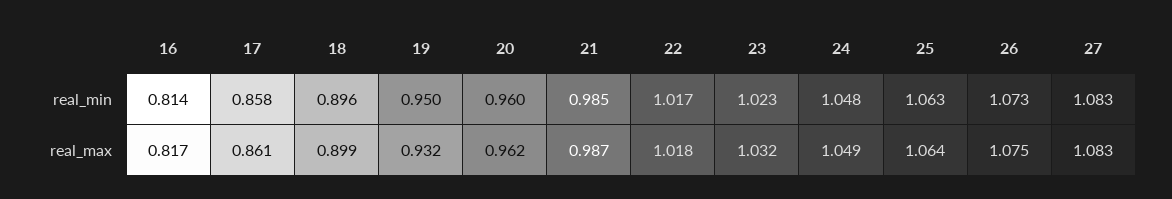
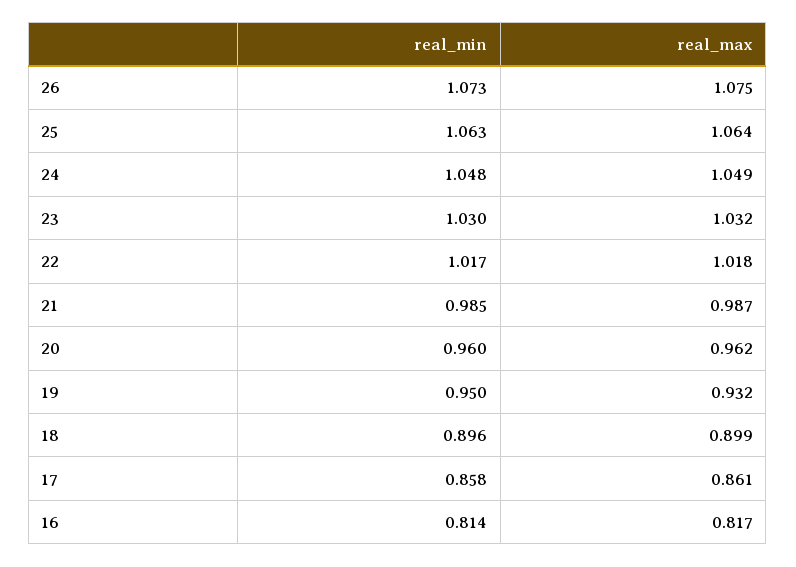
23, real_min: 1.023 -> 1.03
27, real_min: 1.083 -> none
27, real_max: 1.083 -> none

